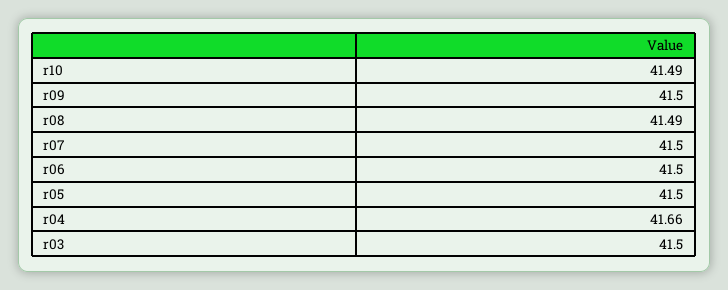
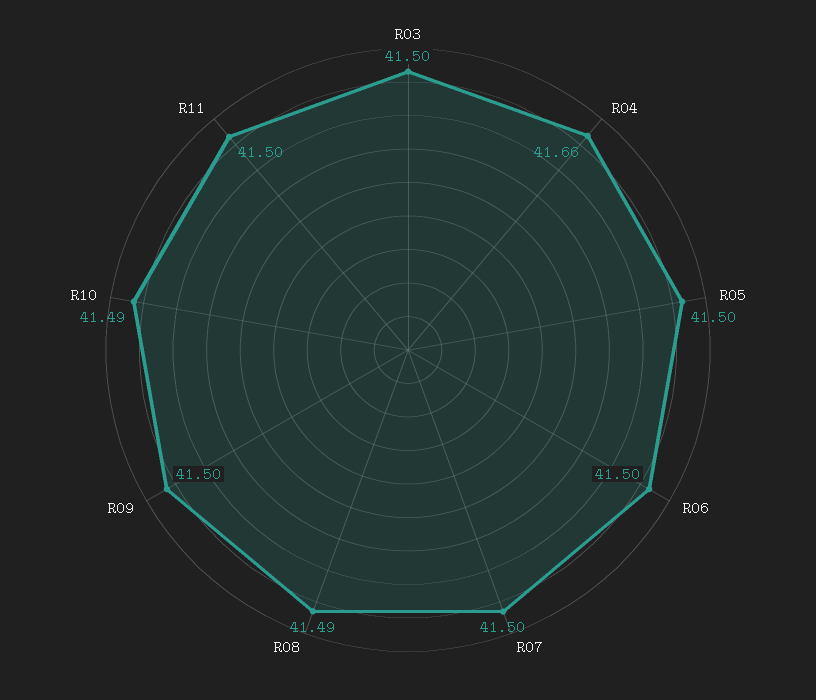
R11: none -> 41.5

